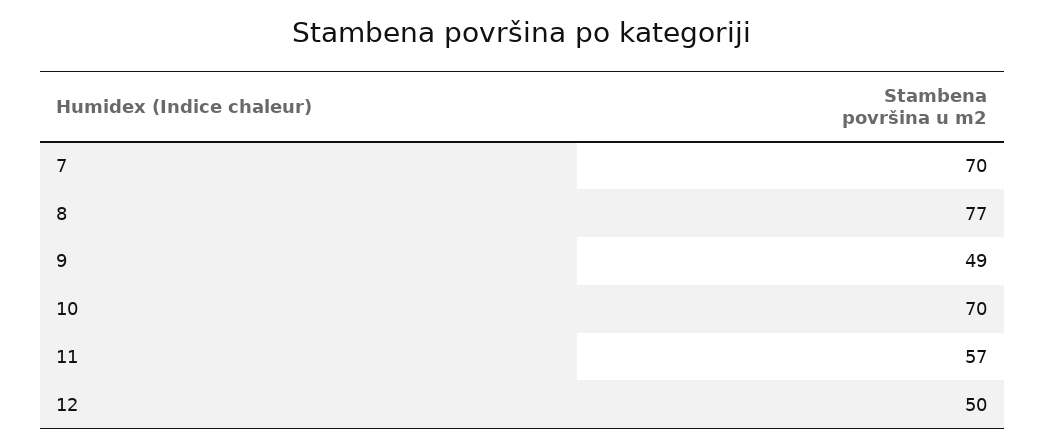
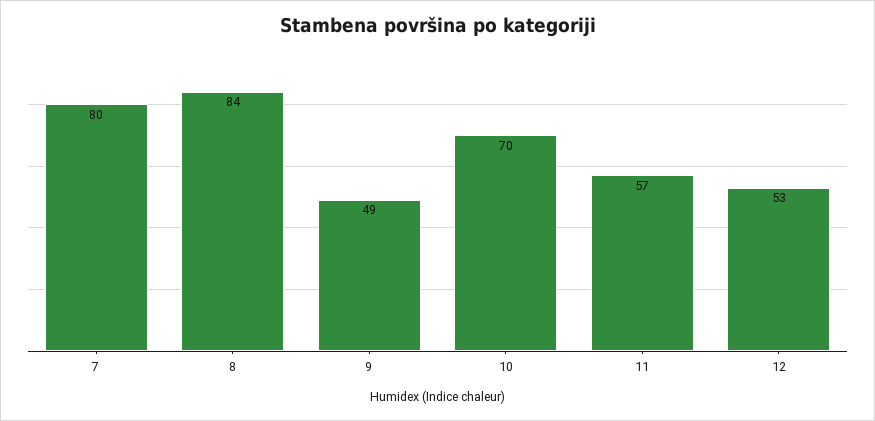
7: 70 -> 80
8: 77 -> 84
12: 50 -> 53

